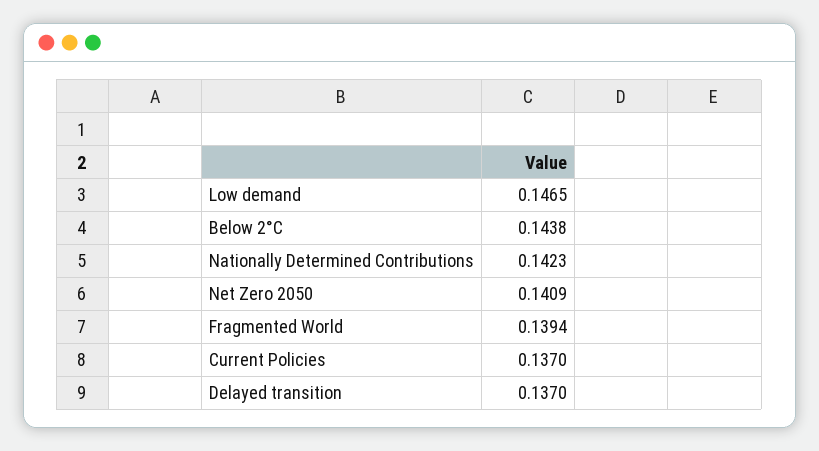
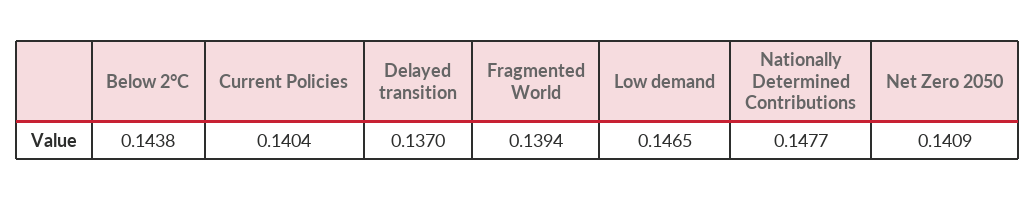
Nationally Determined Contributions: 0.1423 -> 0.1477
Current Policies: 0.137 -> 0.1404

